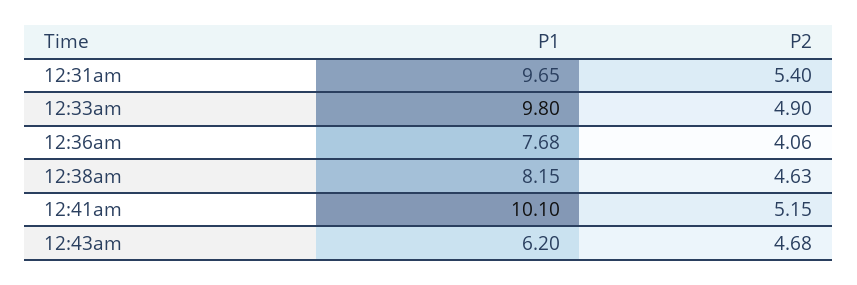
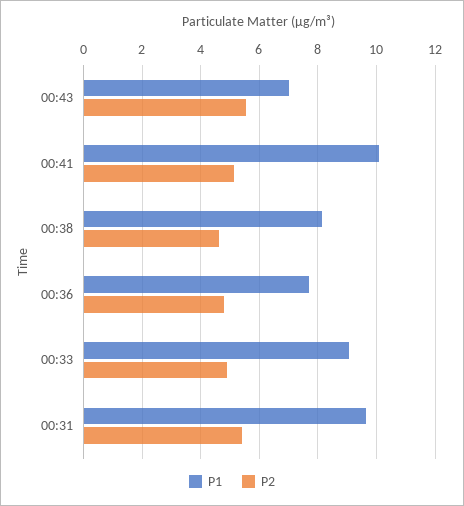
P1, 12:33am: 9.8 -> 9
P2, 12:36am: 4.06 -> 4.75
P1, 12:43am: 6.2 -> 7
P2, 12:43am: 4.68 -> 5.5

